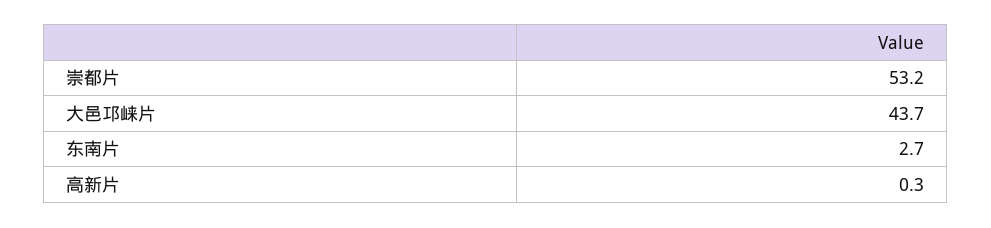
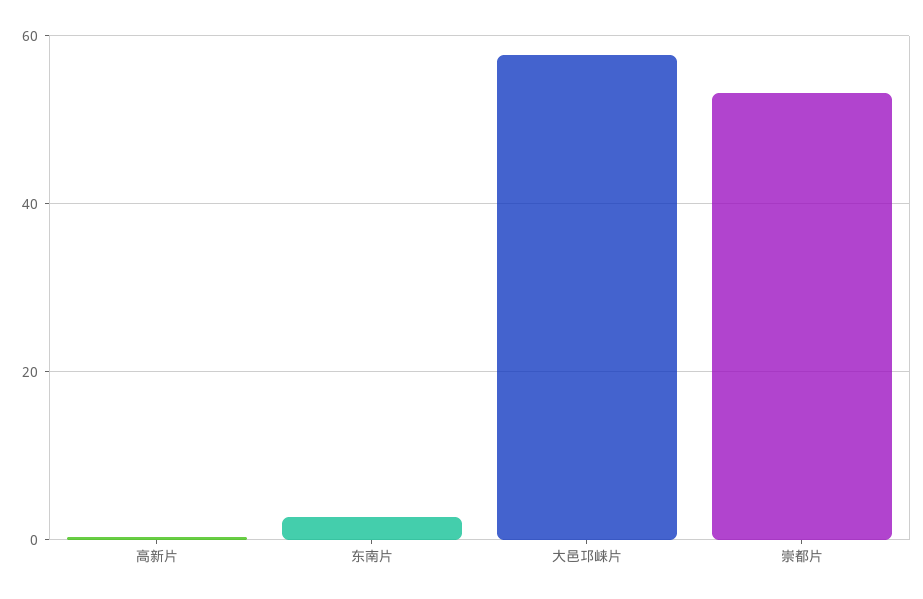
大邑邛崃片: 43.7 -> 58

